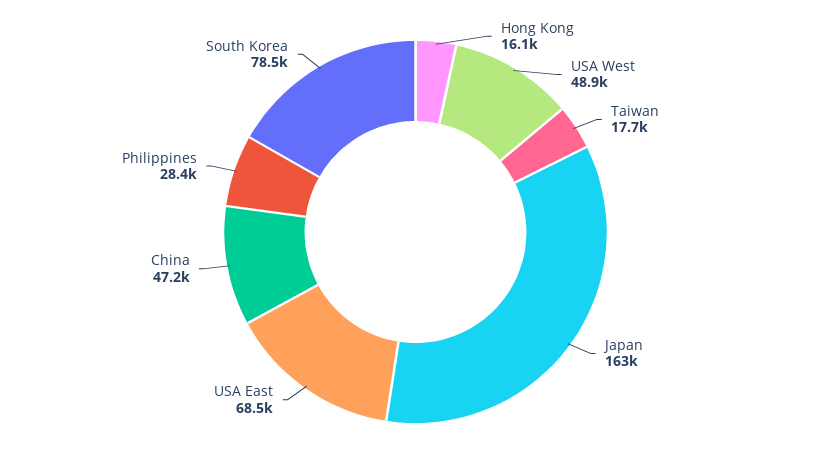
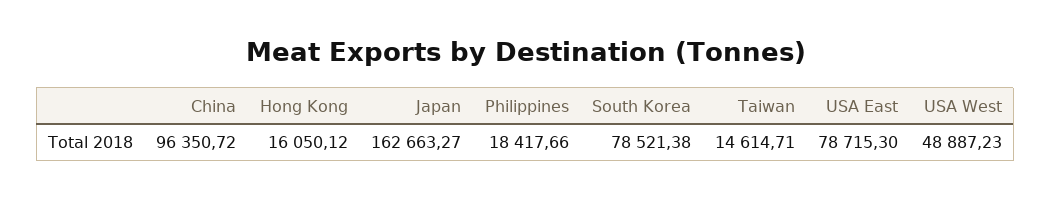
Taiwan: 17700 -> 14614.71
USA East: 68500 -> 78715.3
China: 47200 -> 96350.72
Philippines: 28400 -> 18417.66

